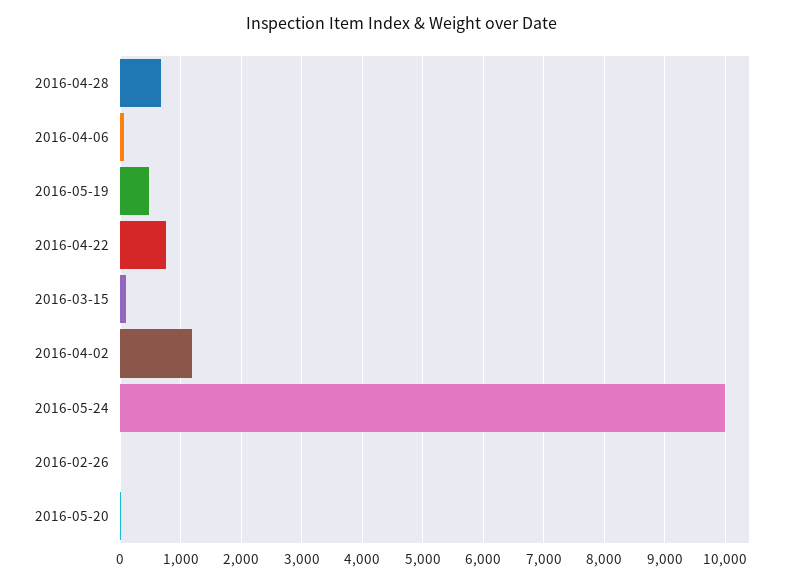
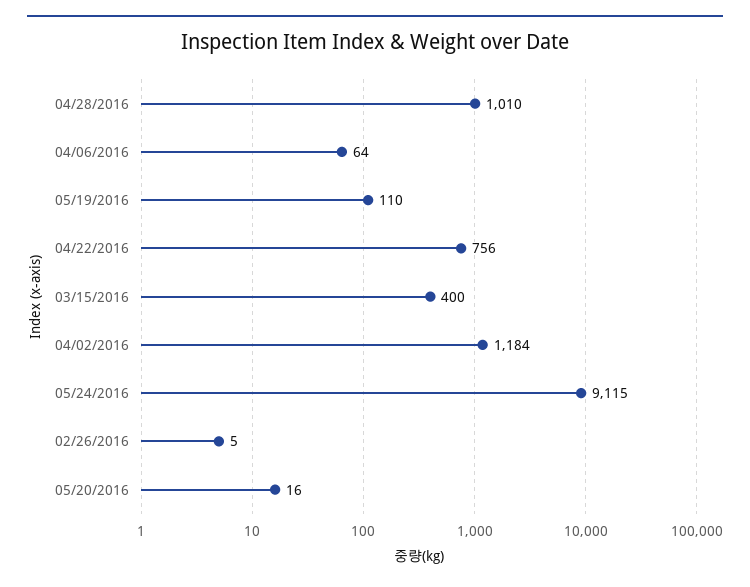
2016-04-28: 700 -> 1010
2016-05-19: 500 -> 110
2016-03-15: 100 -> 400
2016-05-24: 10000 -> 9115

